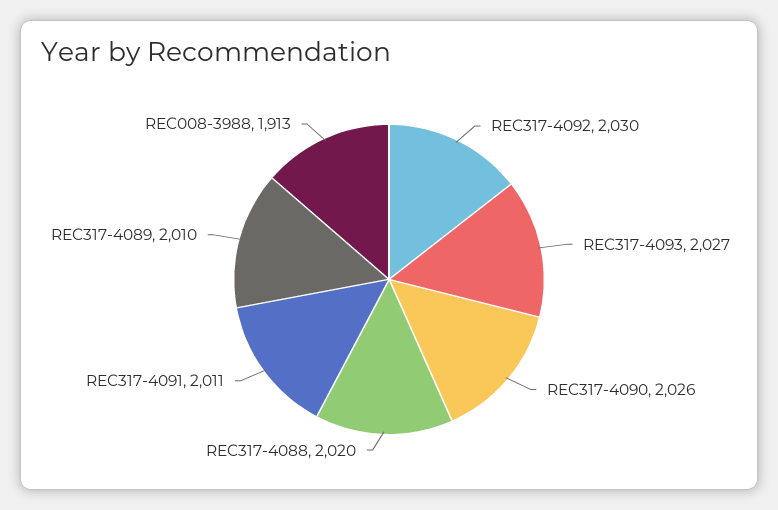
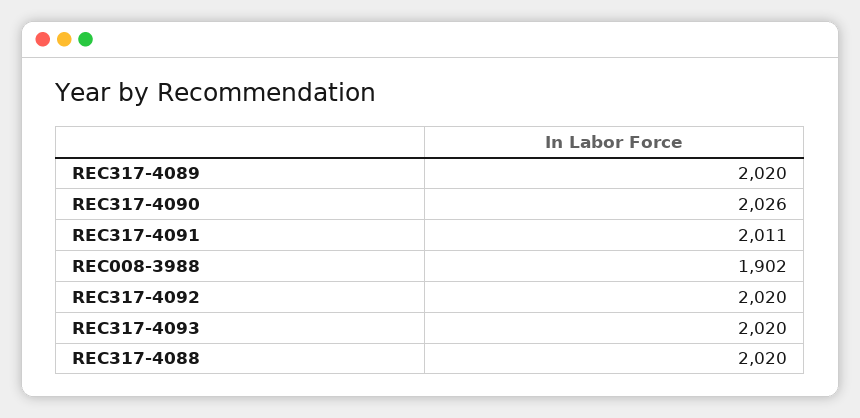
REC317-4092: 2030 -> 2020
REC317-4093: 2027 -> 2020
REC317-4089: 2010 -> 2020
REC008-3988: 1913 -> 1902

